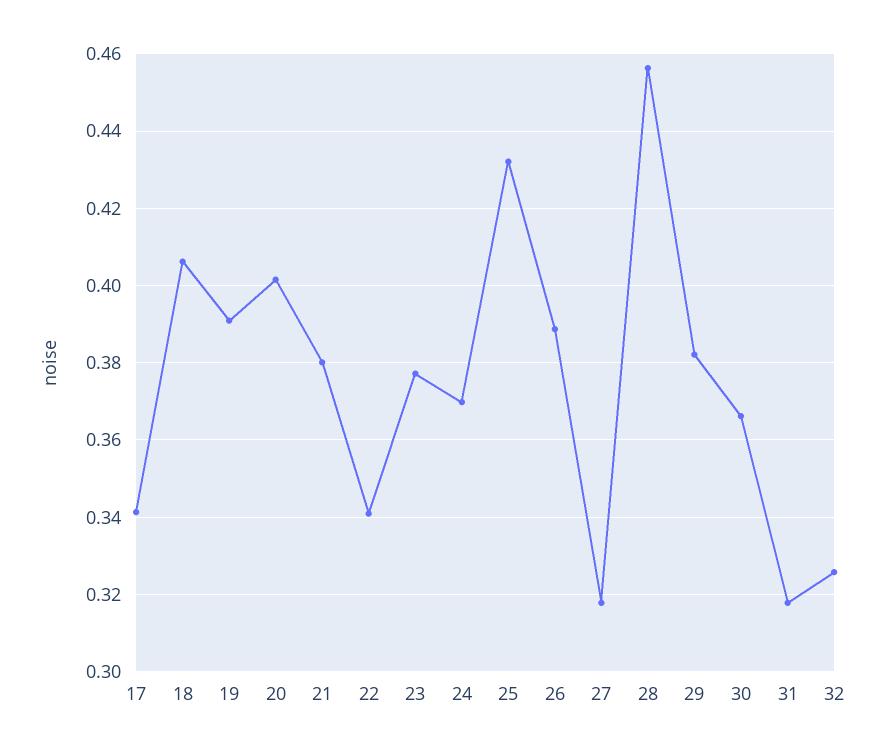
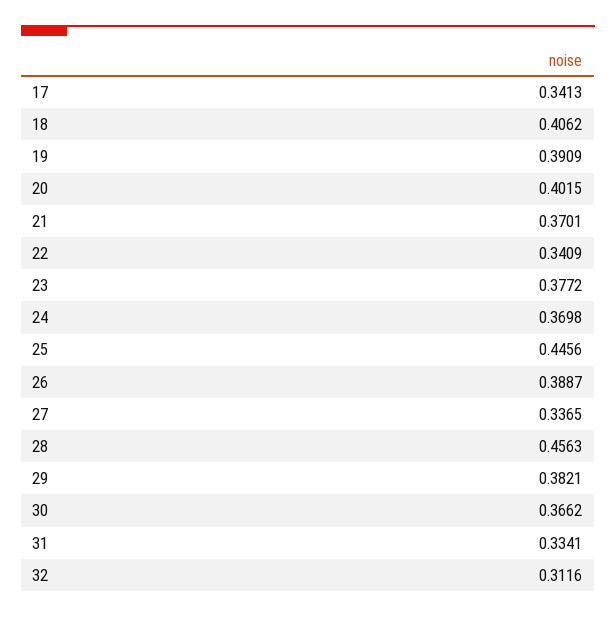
21: 0.38 -> 0.3701
25: 0.432 -> 0.4456
27: 0.318 -> 0.3365
31: 0.318 -> 0.3341
32: 0.326 -> 0.3116

